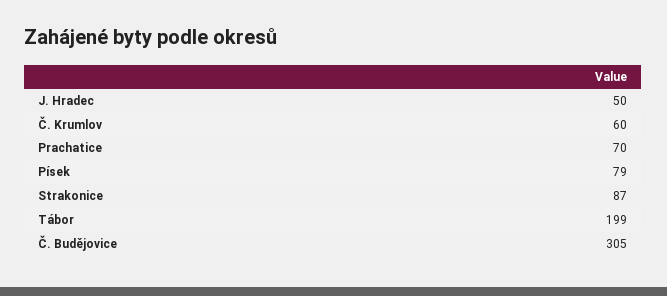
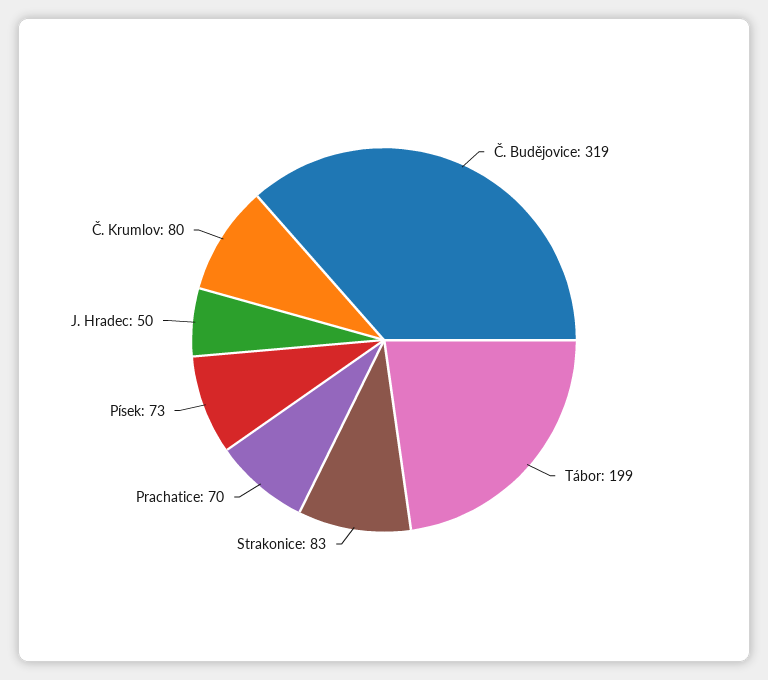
Č. Krumlov: 60 -> 80
Písek: 79 -> 73
Strakonice: 87 -> 83
Č. Budějovice: 305 -> 319

